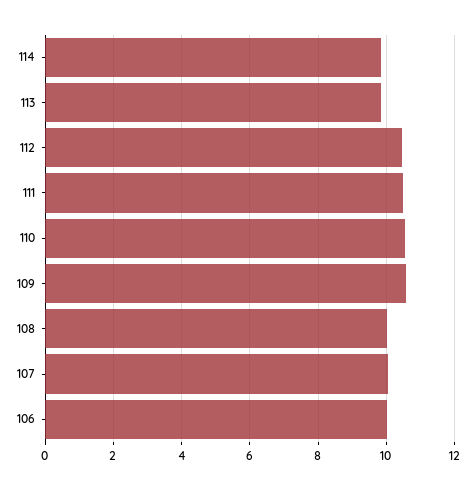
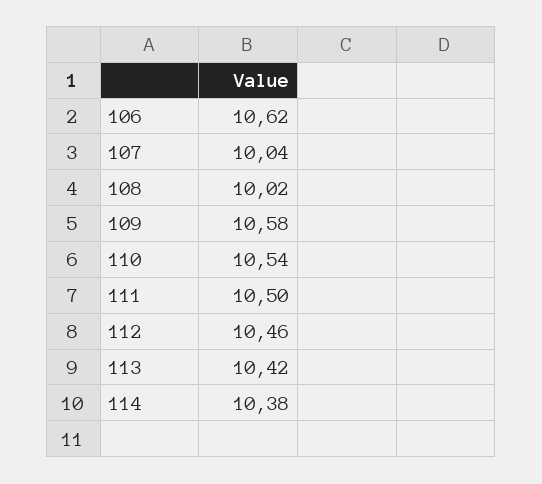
114: 9.8 -> 10.38
113: 9.8 -> 10.42
106: 10 -> 10.62

